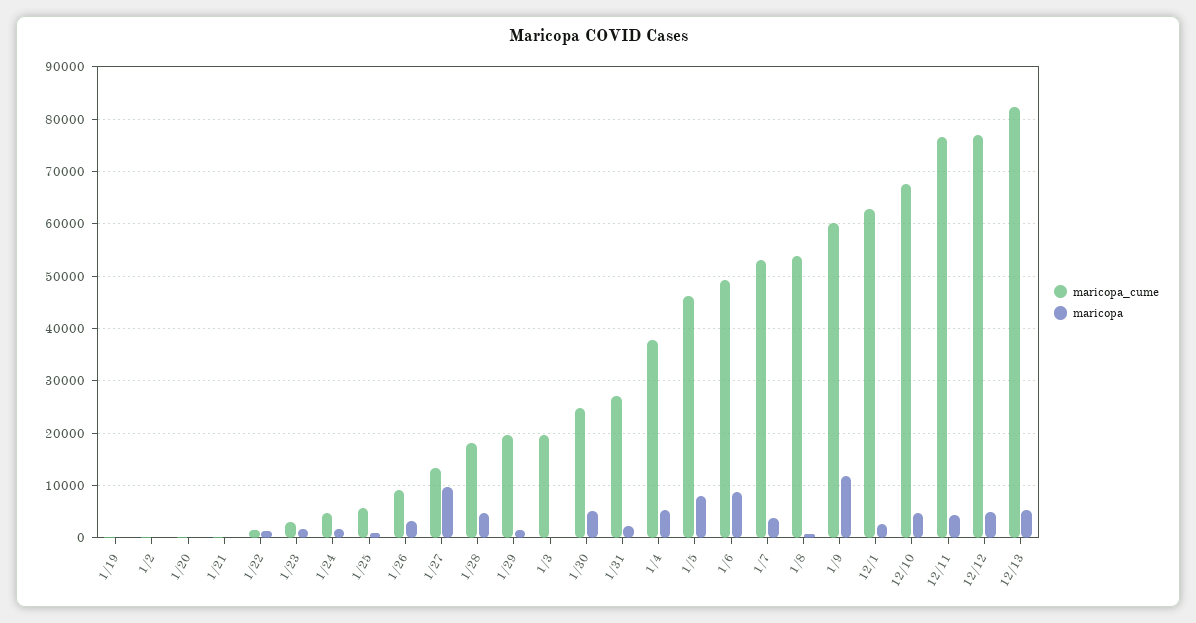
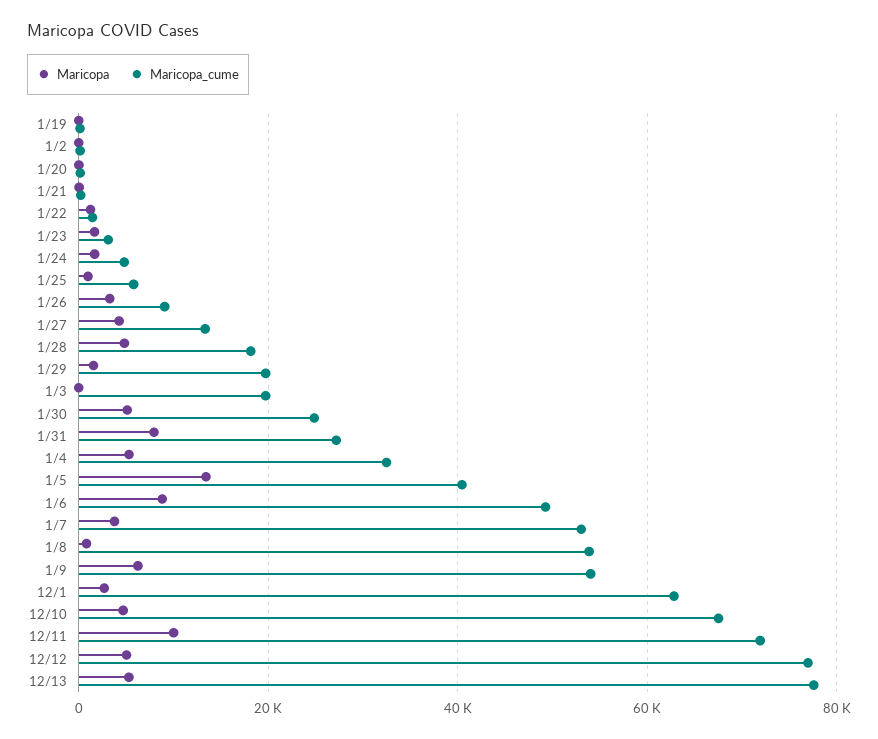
maricopa, 1/27: 10000 -> 4000
maricopa, 1/31: 2000 -> 8000
maricopa_cume, 1/4: 38000 -> 32000
maricopa_cume, 1/5: 46000 -> 40000
maricopa, 1/5: 8000 -> 14000
maricopa_cume, 1/9: 60000 -> 54000
maricopa, 1/9: 12000 -> 6000
maricopa_cume, 12/11: 76000 -> 72000
maricopa, 12/11: 4000 -> 10000
maricopa_cume, 12/13: 82000 -> 78000

